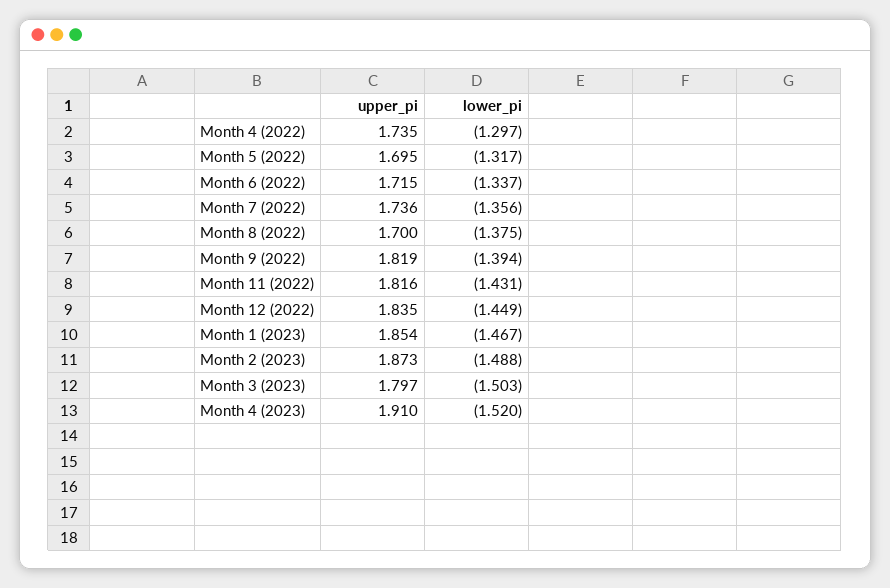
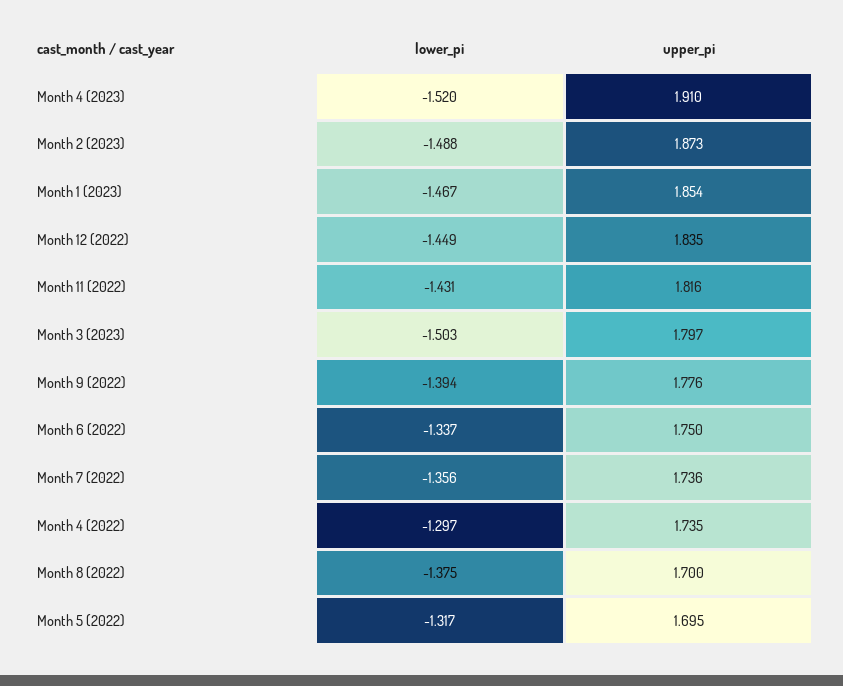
upper_pi, Month 6 (2022): 1.715 -> 1.75
upper_pi, Month 9 (2022): 1.819 -> 1.776

